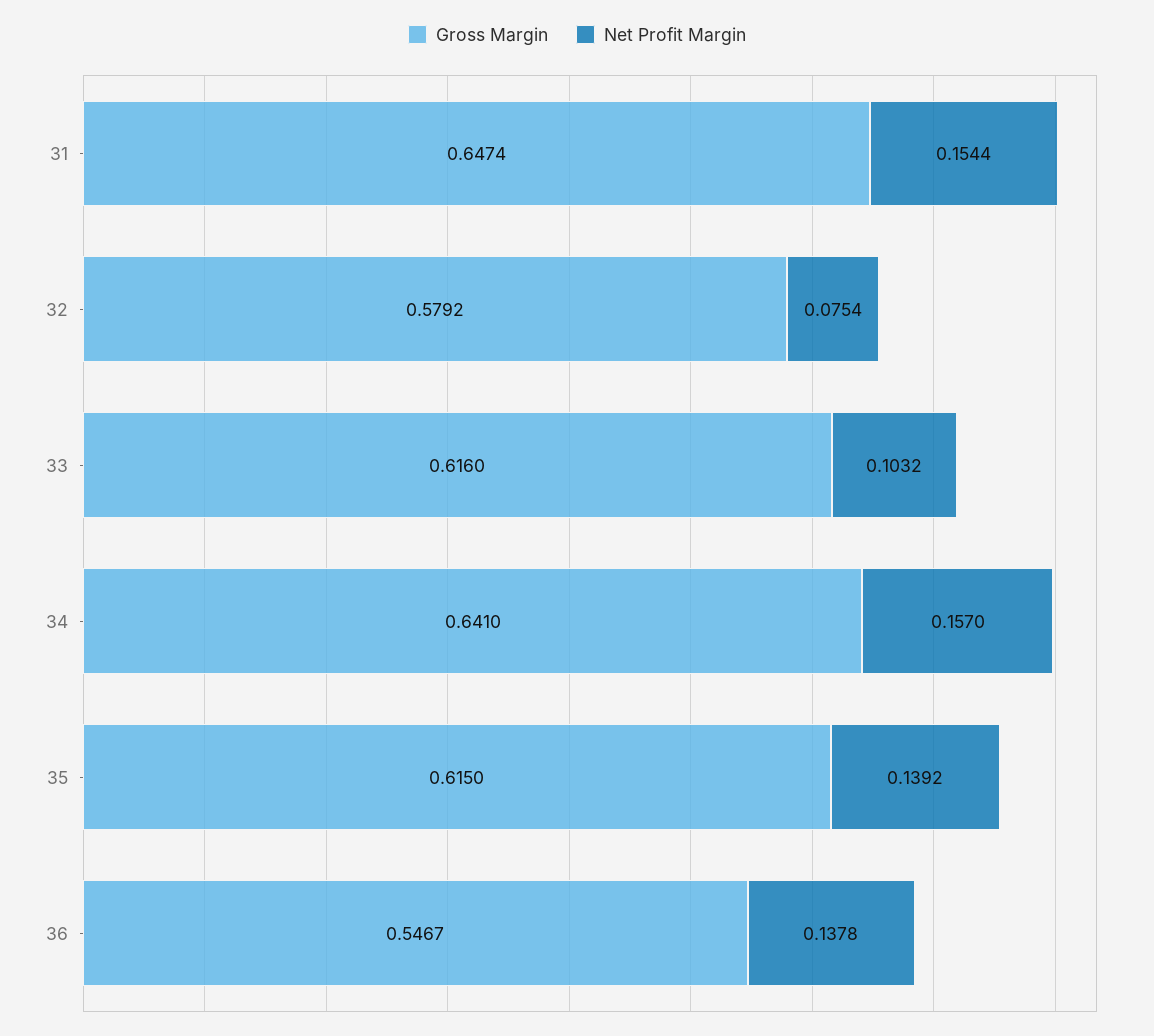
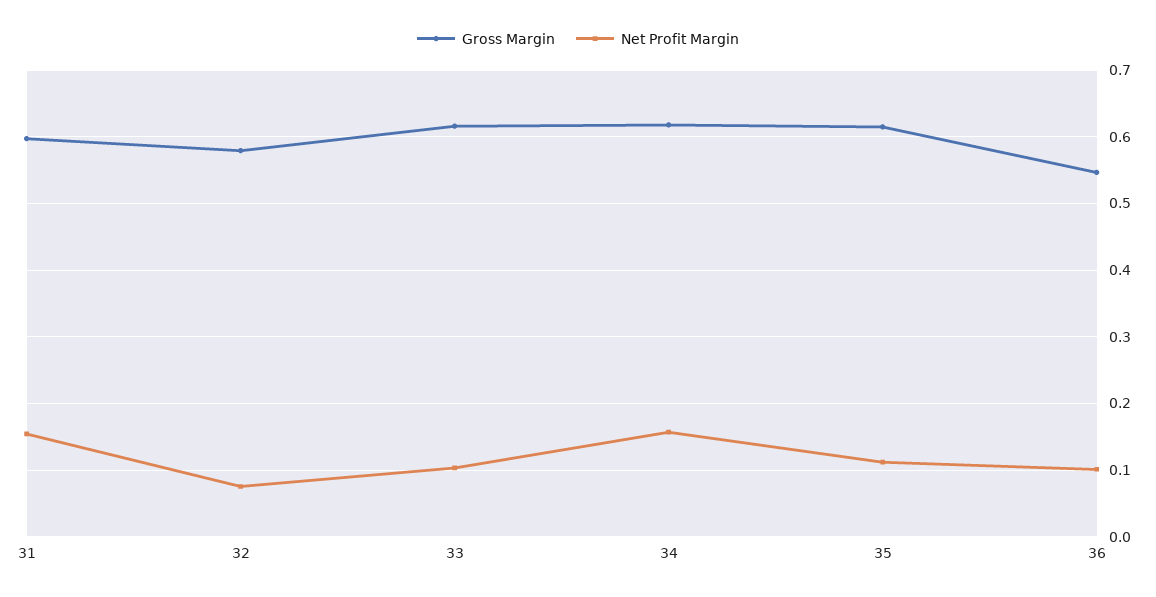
Gross Margin, 31: 0.6474 -> 0.6
Gross Margin, 34: 0.641 -> 0.62
Net Profit Margin, 35: 0.1392 -> 0.11
Net Profit Margin, 36: 0.1378 -> 0.1

